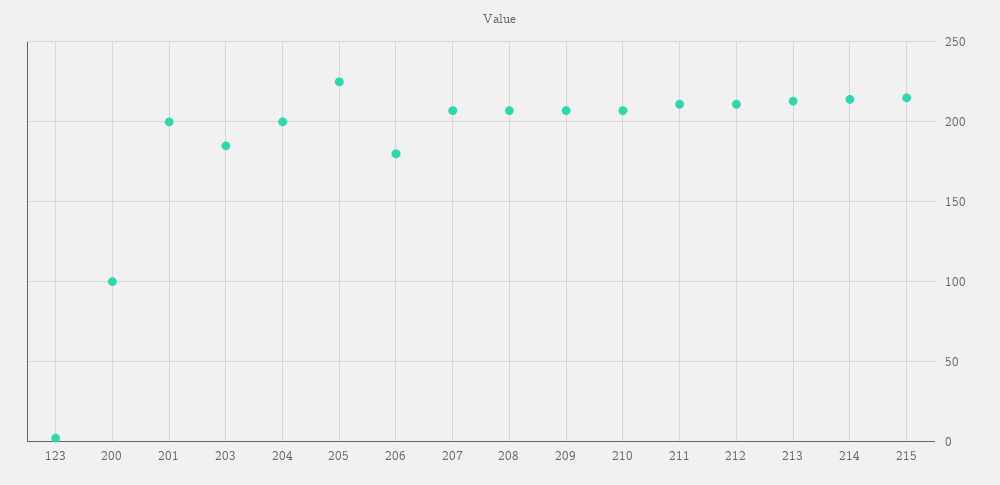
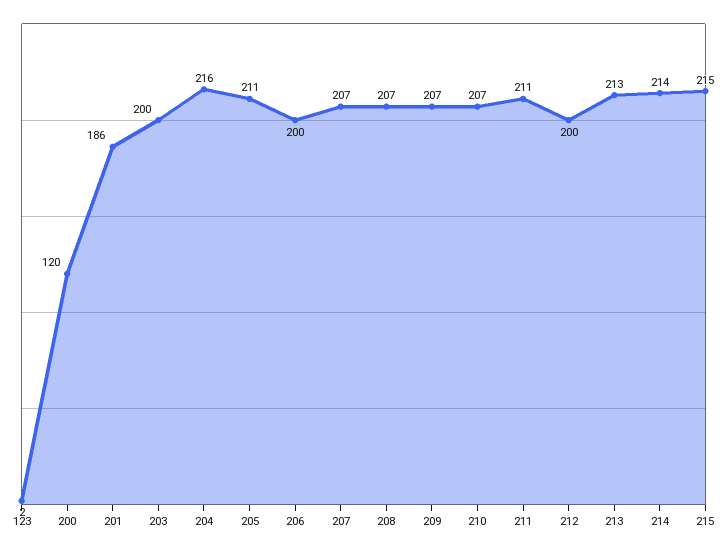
200: 100 -> 120
201: 200 -> 186
203: 185 -> 200
204: 200 -> 216
205: 225 -> 211
206: 180 -> 200
212: 210 -> 200

